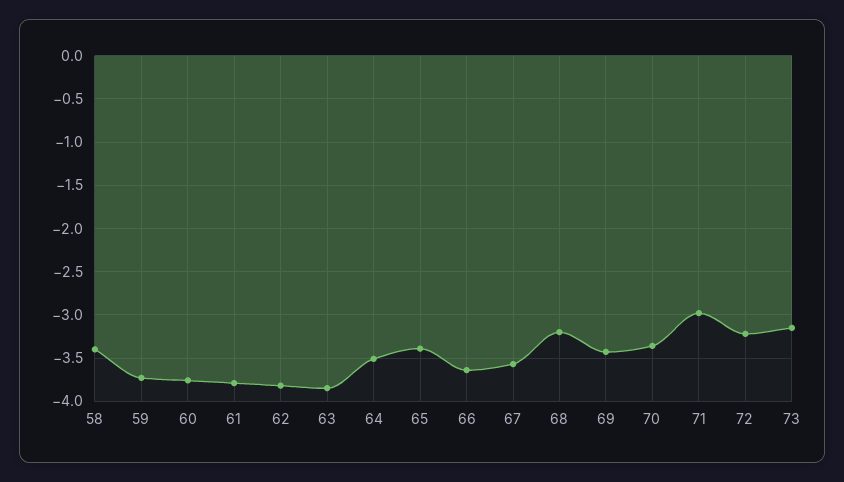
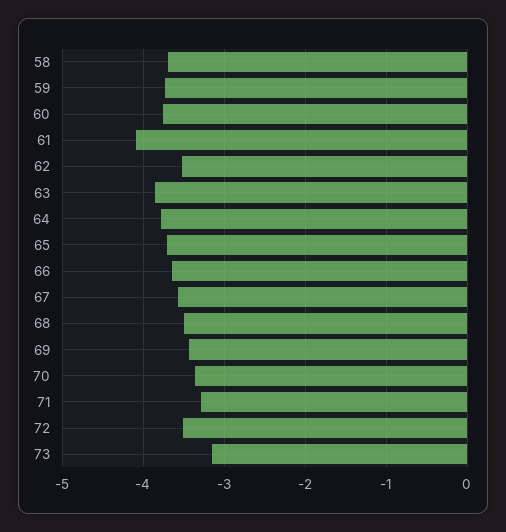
58: -3.4 -> -3.7
61: -3.8 -> -4.1
62: -3.8 -> -3.5
64: -3.5 -> -3.8
65: -3.4 -> -3.7
68: -3.2 -> -3.5
71: -3 -> -3.3
72: -3.2 -> -3.5

